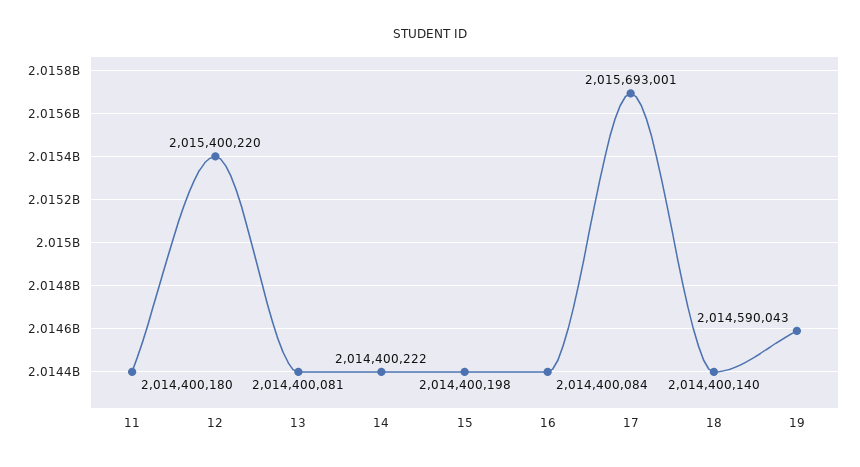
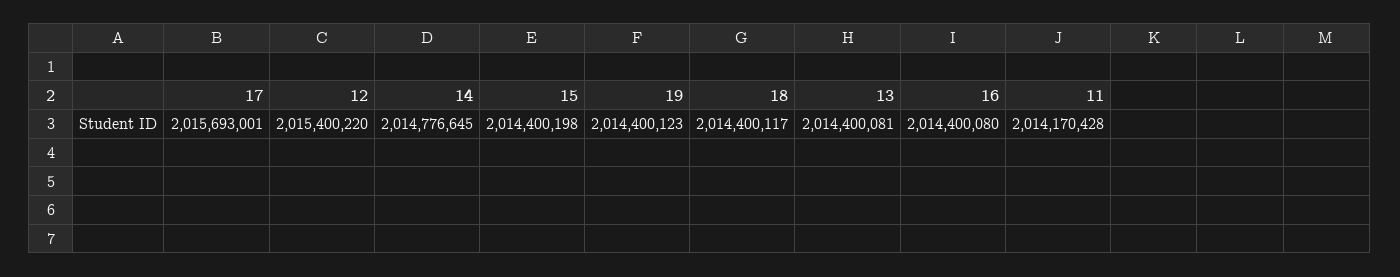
11: 2014400180 -> 2014170428
14: 2014400222 -> 2014776645
16: 2014400084 -> 2014400080
18: 2014400140 -> 2014400117
19: 2014590043 -> 2014400123

